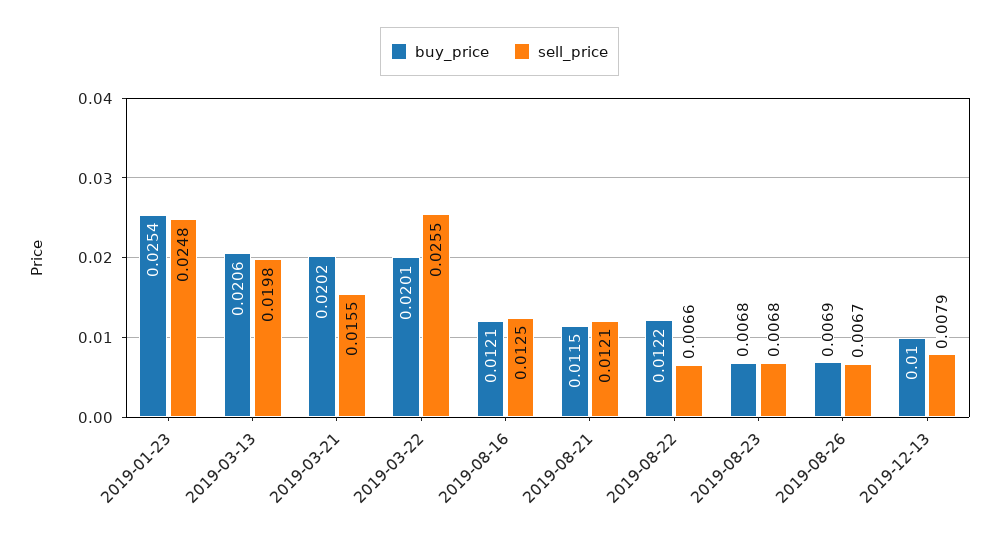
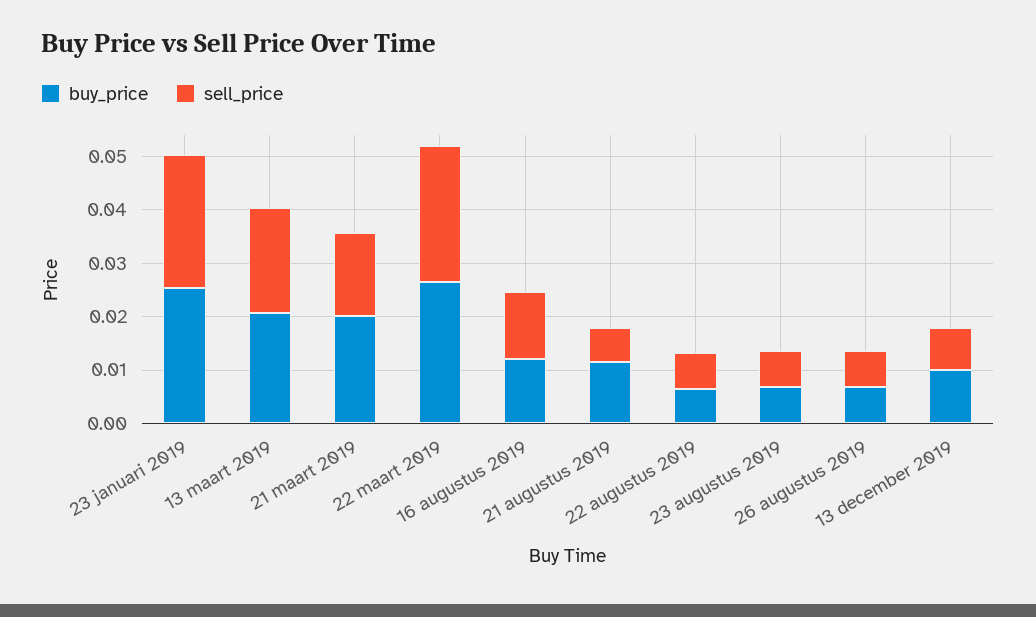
buy_price, 2019-03-22: 0.0201 -> 0.026
sell_price, 2019-08-21: 0.0121 -> 0.006
buy_price, 2019-08-22: 0.0122 -> 0.006

